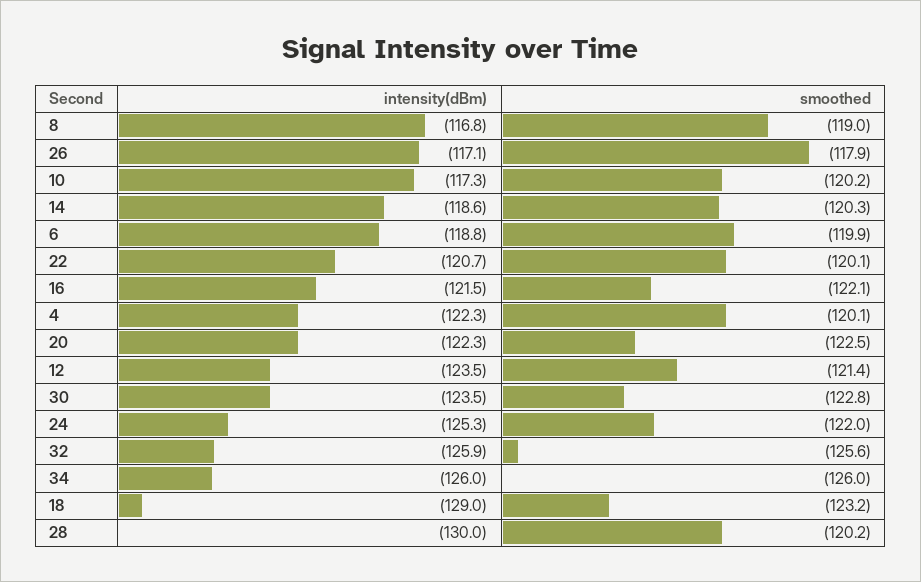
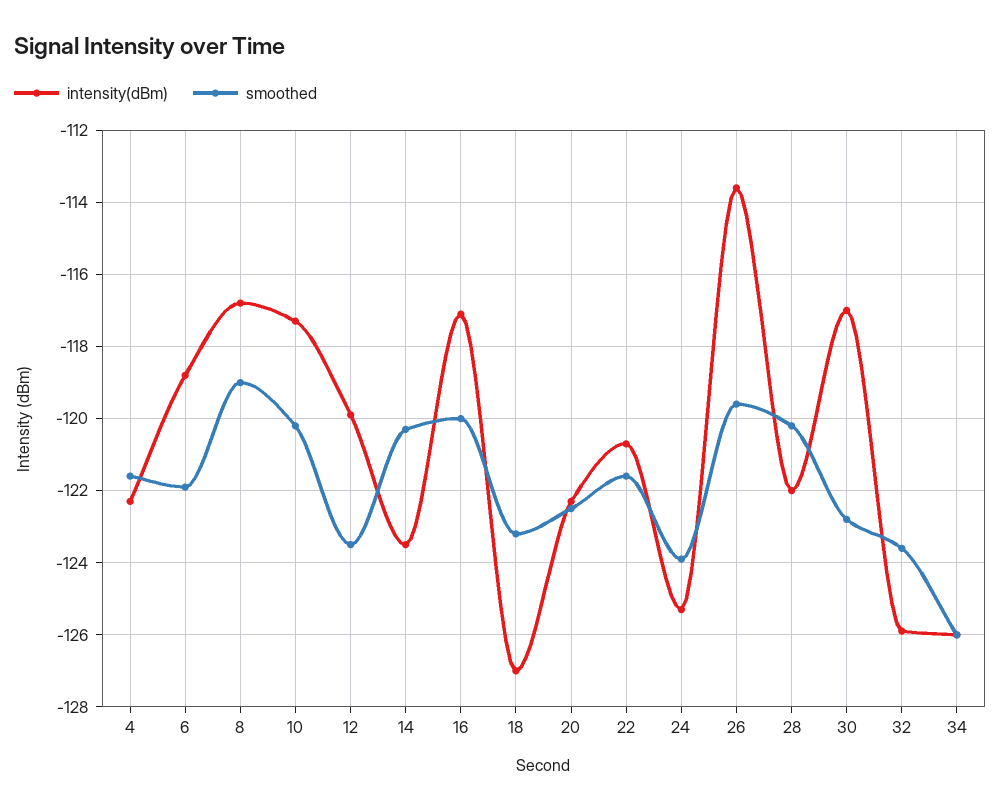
intensity(dBm), 26: -117.1 -> -113.5
smoothed, 26: -117.9 -> -119.5
intensity(dBm), 14: -118.6 -> -123.5
smoothed, 6: -119.9 -> -122
smoothed, 22: -120.1 -> -121.5
intensity(dBm), 16: -121.5 -> -117
smoothed, 16: -122.1 -> -120
smoothed, 4: -120.1 -> -121.5
intensity(dBm), 12: -123.5 -> -120
smoothed, 12: -121.4 -> -123.5
intensity(dBm), 30: -123.5 -> -117
smoothed, 24: -122 -> -124
smoothed, 32: -125.6 -> -123.5
intensity(dBm), 18: -129 -> -127
intensity(dBm), 28: -130 -> -122

